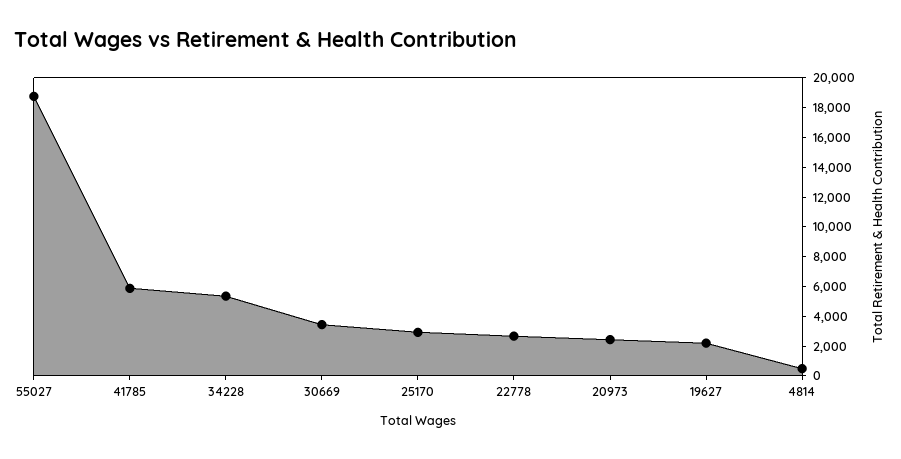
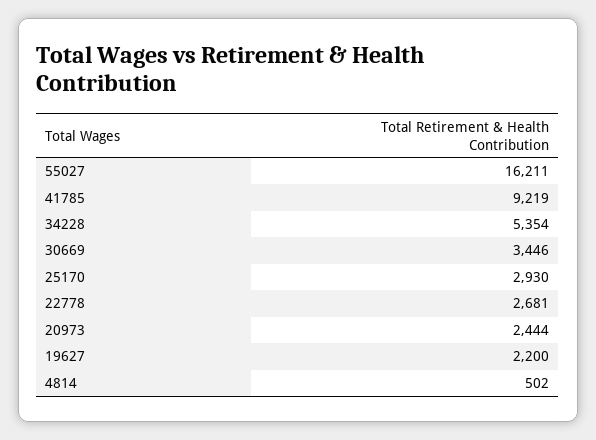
55027: 19000 -> 16211
41785: 6000 -> 9219

